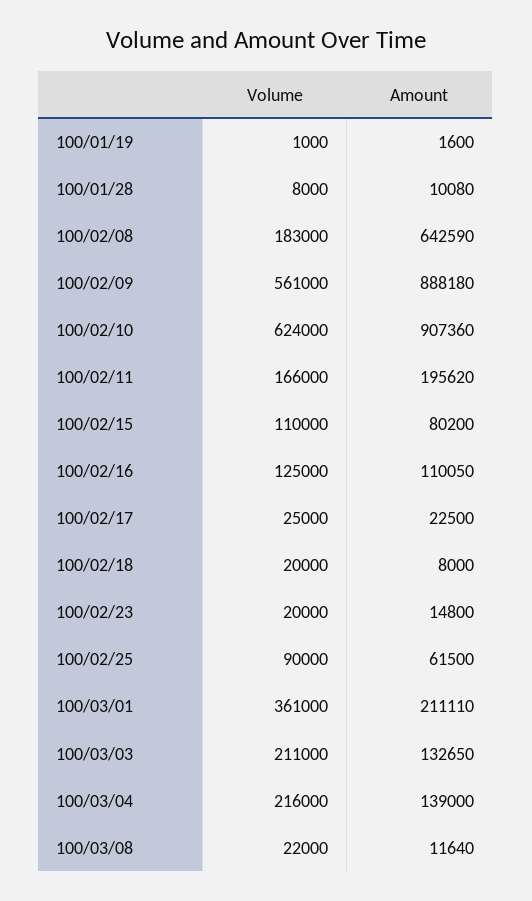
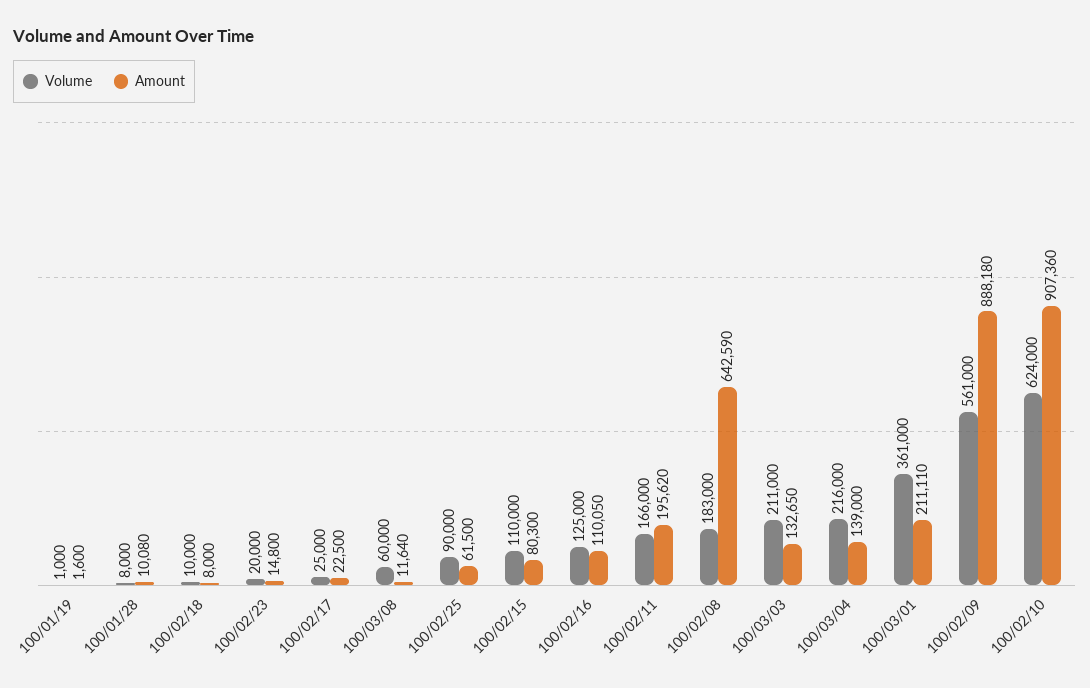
Amount, 100/02/15: 80200 -> 80300
Volume, 100/02/18: 20000 -> 10000
Volume, 100/03/08: 22000 -> 60000

